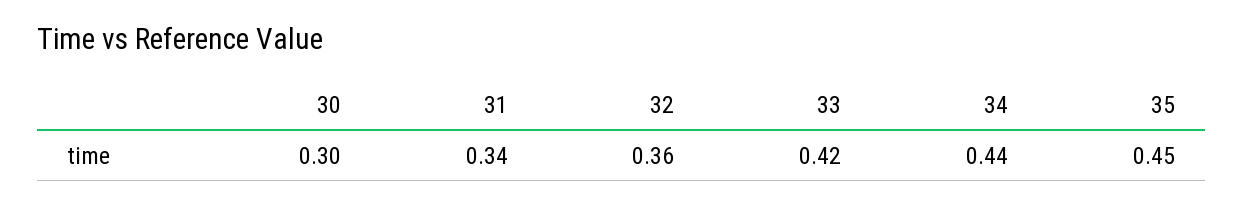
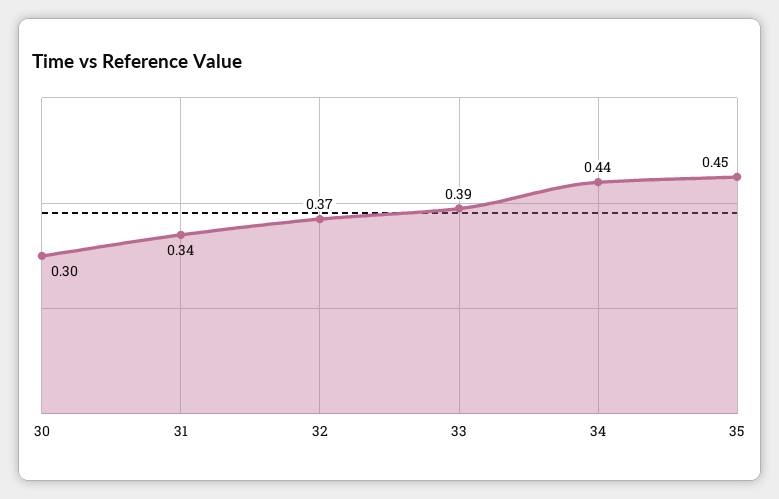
32: 0.36 -> 0.37
33: 0.42 -> 0.39

